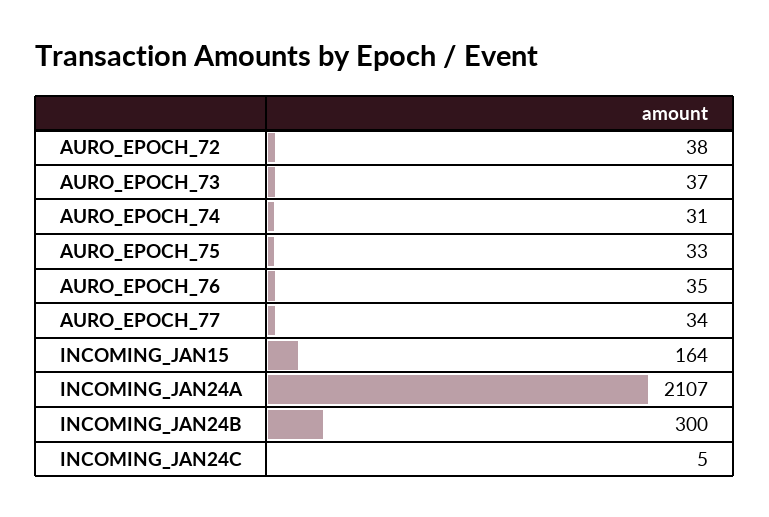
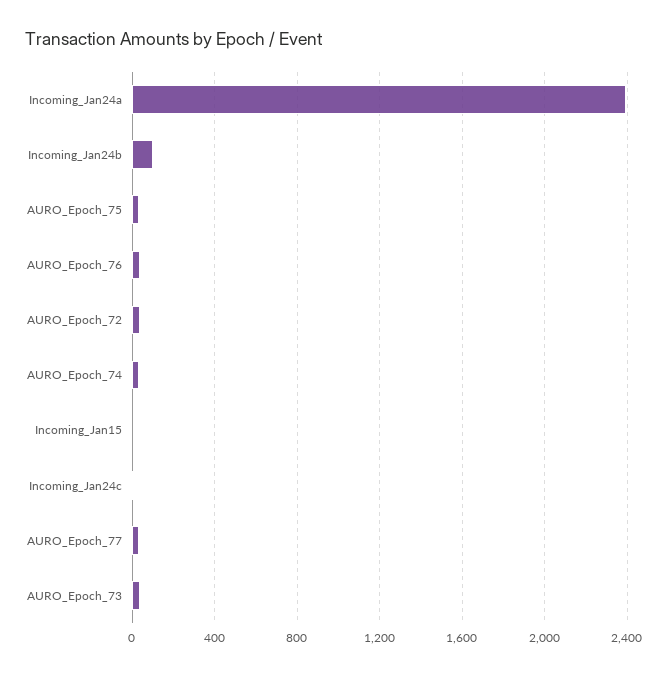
INCOMING_JAN15: 164 -> 0
INCOMING_JAN24A: 2107 -> 2400
INCOMING_JAN24B: 300 -> 100

